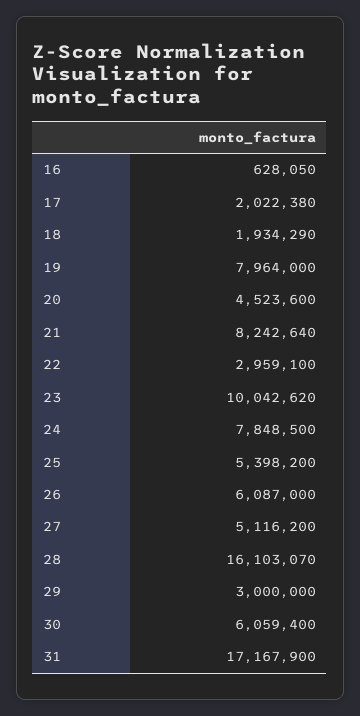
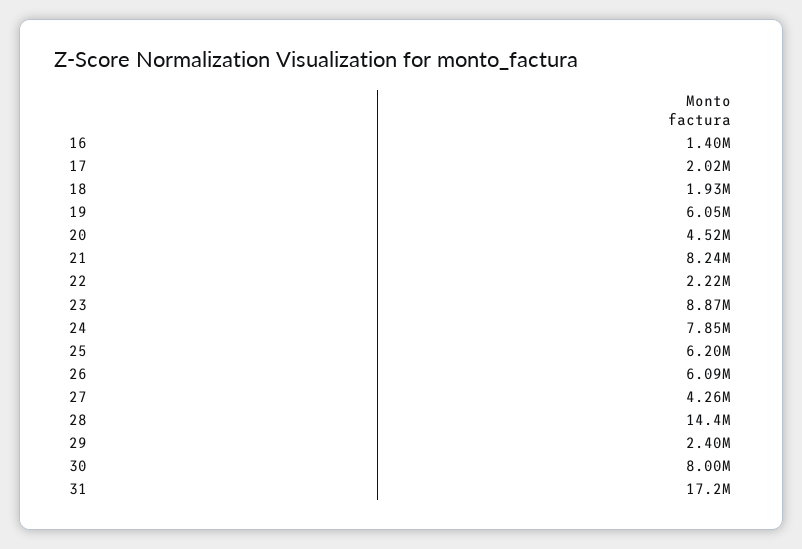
16: 628050 -> 1400000
19: 7964000 -> 6050000
22: 2959100 -> 2220000
23: 10042620 -> 8870000
25: 5398200 -> 6200000
27: 5116200 -> 4260000
28: 16103070 -> 14400000
29: 3000000 -> 2400000
30: 6059400 -> 8000000

